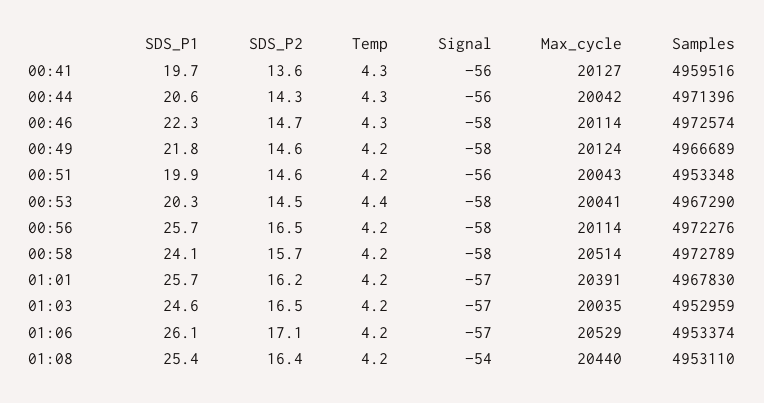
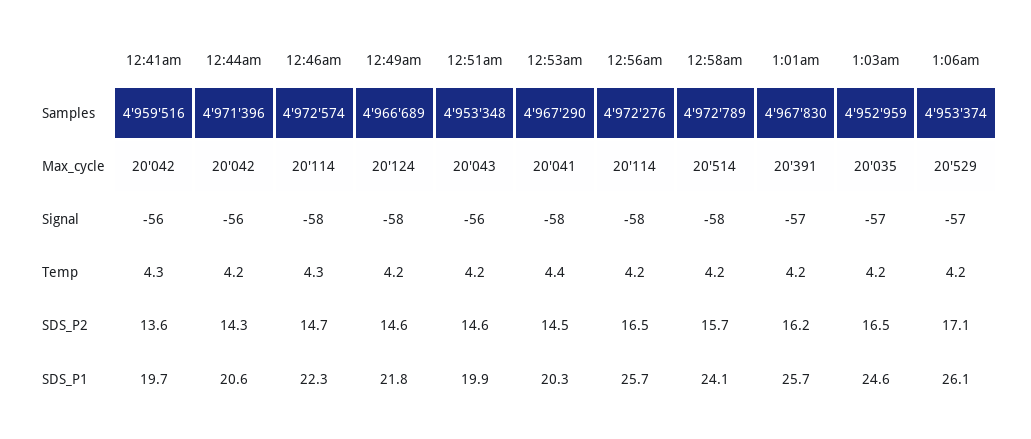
Max_cycle, 00:41: 20127 -> 20042
Temp, 00:44: 4.3 -> 4.2
SDS_P1, 01:08: 25.4 -> none
SDS_P2, 01:08: 16.4 -> none
Temp, 01:08: 4.2 -> none
Signal, 01:08: -54 -> none
Max_cycle, 01:08: 20440 -> none
Samples, 01:08: 4953110 -> none

